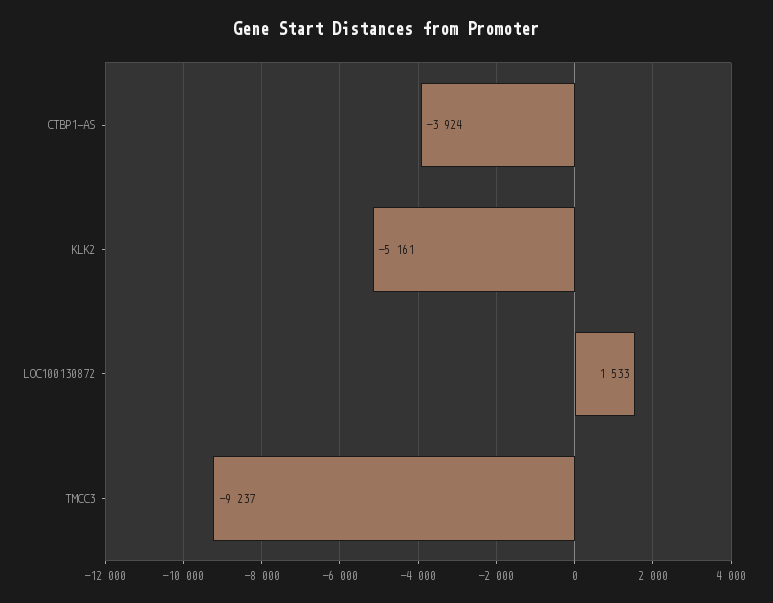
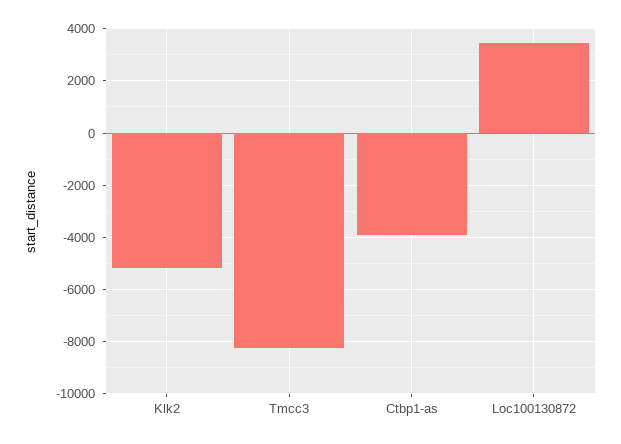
LOC100130872: 1533 -> 3500
TMCC3: -9237 -> -8250

